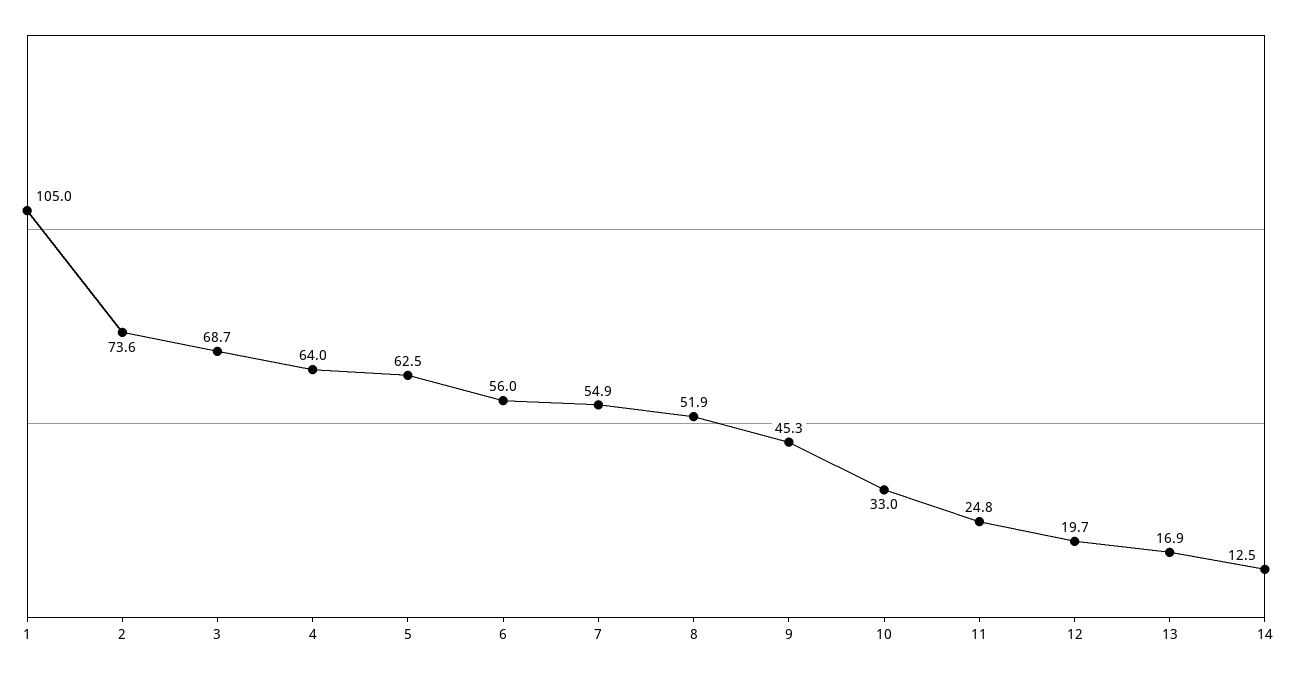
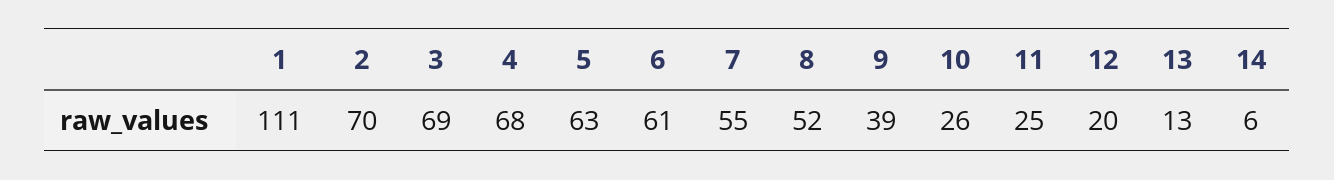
1: 105 -> 111
2: 73.6 -> 70
4: 64 -> 68
6: 56 -> 61
9: 45.3 -> 39
10: 33 -> 26
13: 16.9 -> 13
14: 12.5 -> 6

